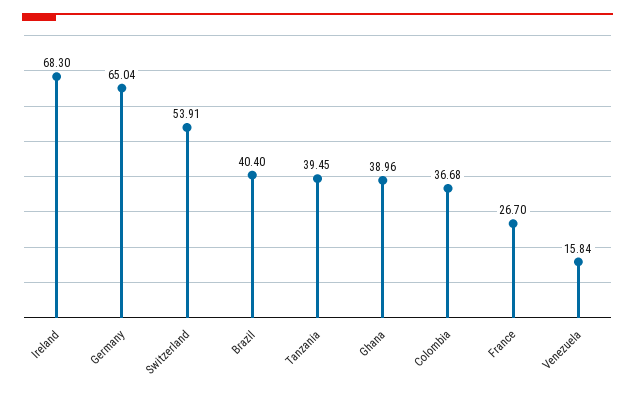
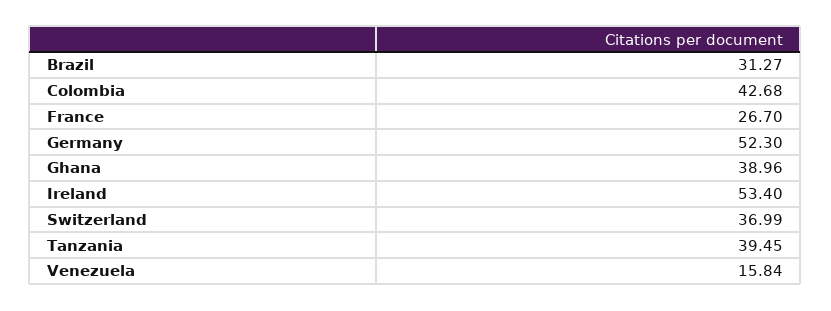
Ireland: 68.3 -> 53.4
Germany: 65.04 -> 52.3
Switzerland: 53.91 -> 36.99
Brazil: 40.4 -> 31.27
Colombia: 36.68 -> 42.68

